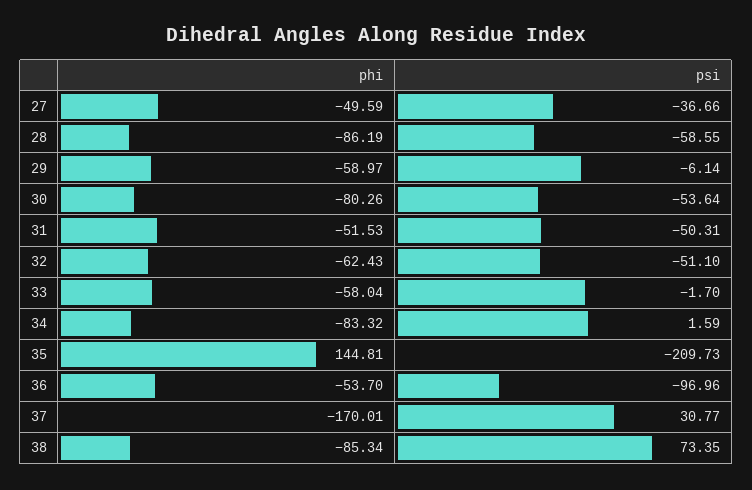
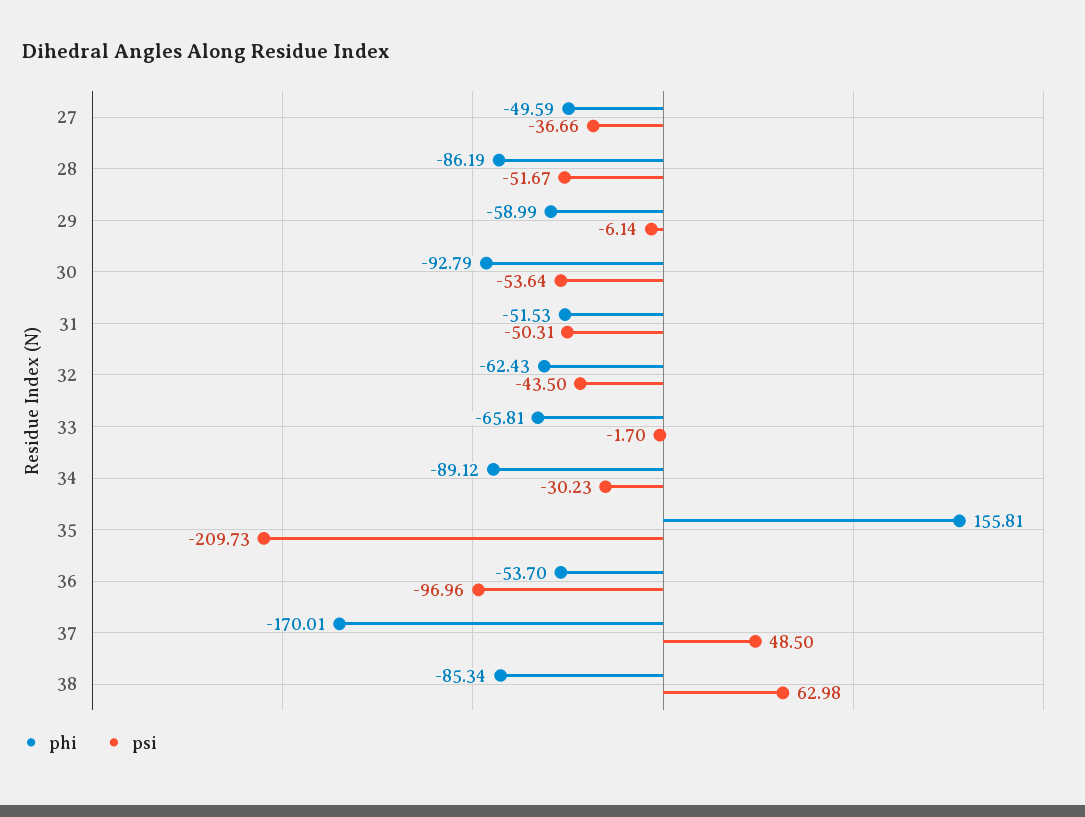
psi, 28: -58.55 -> -51.67
phi, 29: -58.97 -> -58.99
phi, 30: -80.26 -> -92.79
psi, 32: -51.1 -> -43.5
phi, 33: -58.04 -> -65.81
phi, 34: -83.32 -> -89.12
psi, 34: 1.59 -> -30.23
phi, 35: 144.81 -> 155.81
psi, 37: 30.77 -> 48.5
psi, 38: 73.35 -> 62.98

